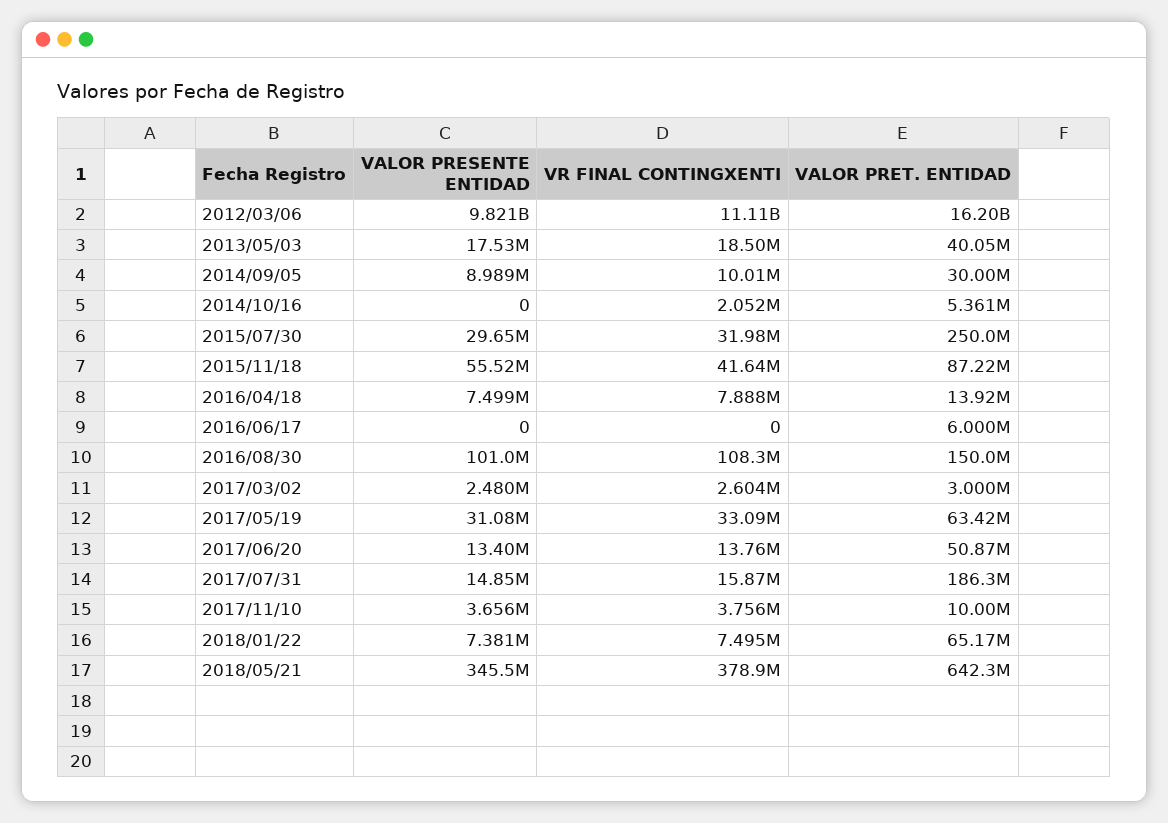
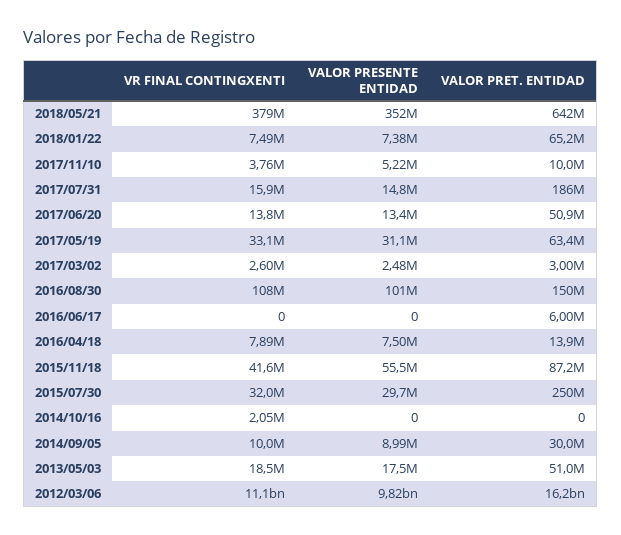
VALOR PRET. ENTIDAD, 2013/05/03: 40050000 -> 51000000
VALOR PRET. ENTIDAD, 2014/10/16: 5361000 -> 0
VALOR PRESENTE ENTIDAD, 2017/11/10: 3656000 -> 5220000
VALOR PRESENTE ENTIDAD, 2018/05/21: 345500000 -> 352000000

